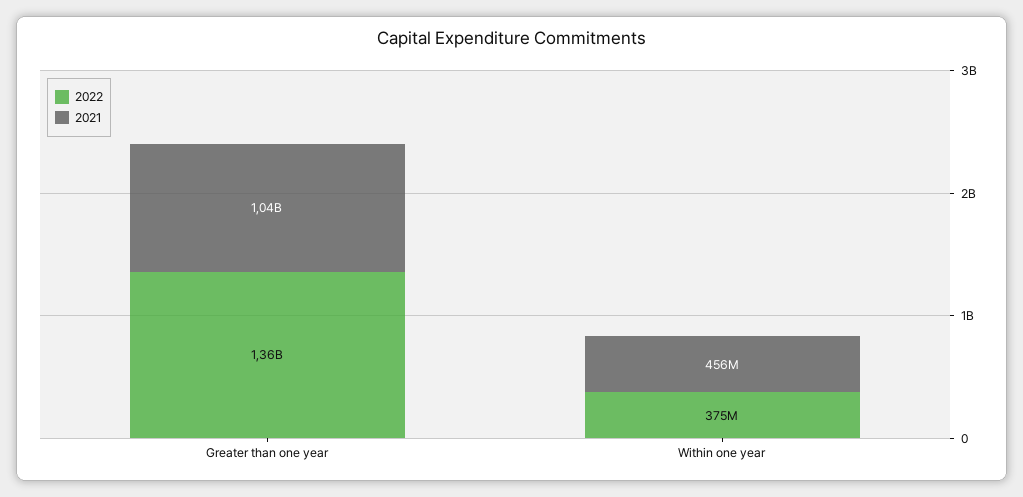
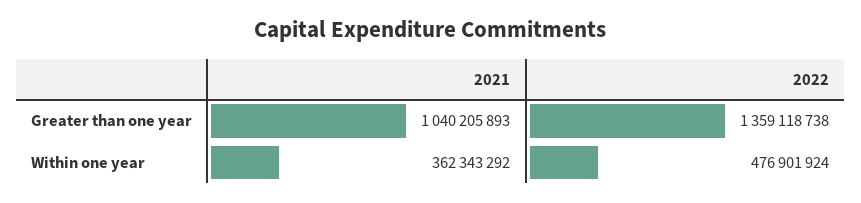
2022, Within one year: 375000000 -> 476901924
2021, Within one year: 456000000 -> 362343292

